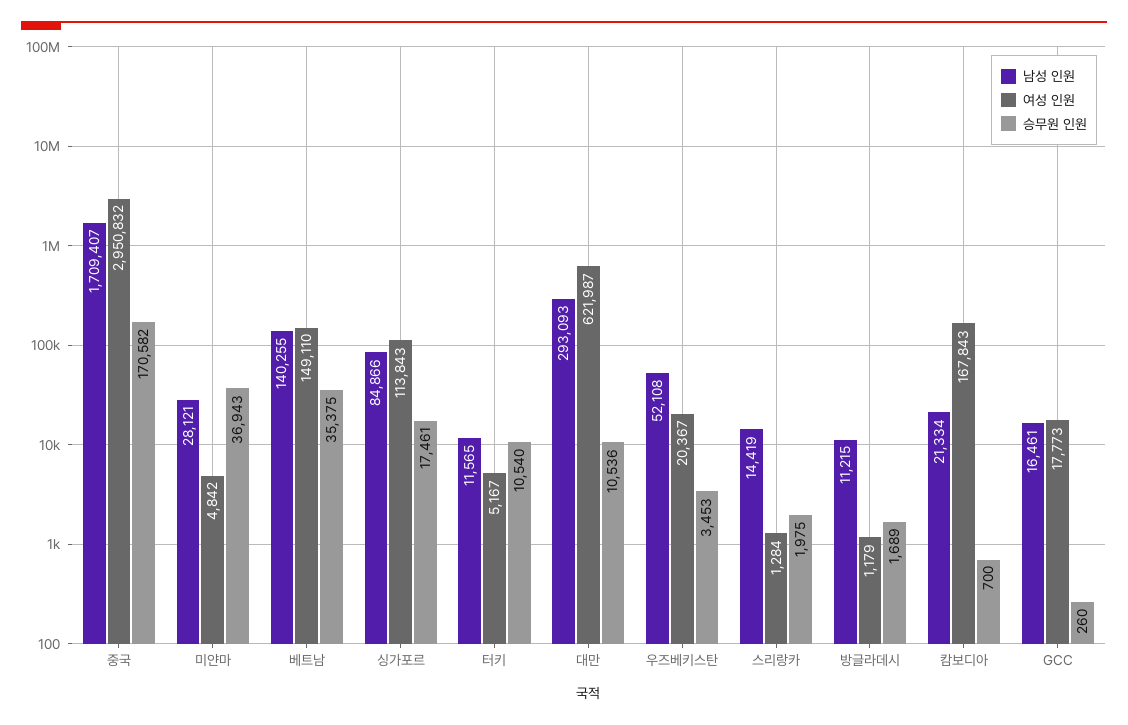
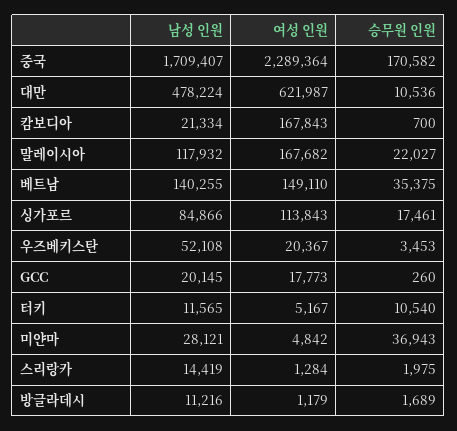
여성 인원, 중국: 2950832 -> 2289364
남성 인원, 대만: 293093 -> 478224
남성 인원, 방글라데시: 11215 -> 11216
남성 인원, GCC: 16461 -> 20145
남성 인원, 말레이시아: none -> 117932
여성 인원, 말레이시아: none -> 167682
승무원 인원, 말레이시아: none -> 22027

